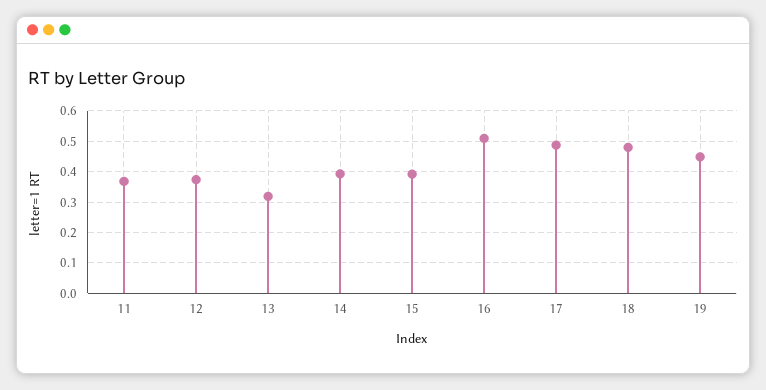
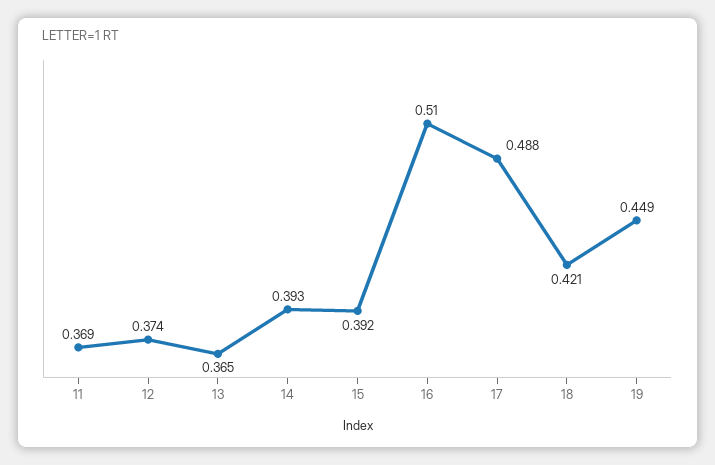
13: 0.32 -> 0.365
18: 0.48 -> 0.421

